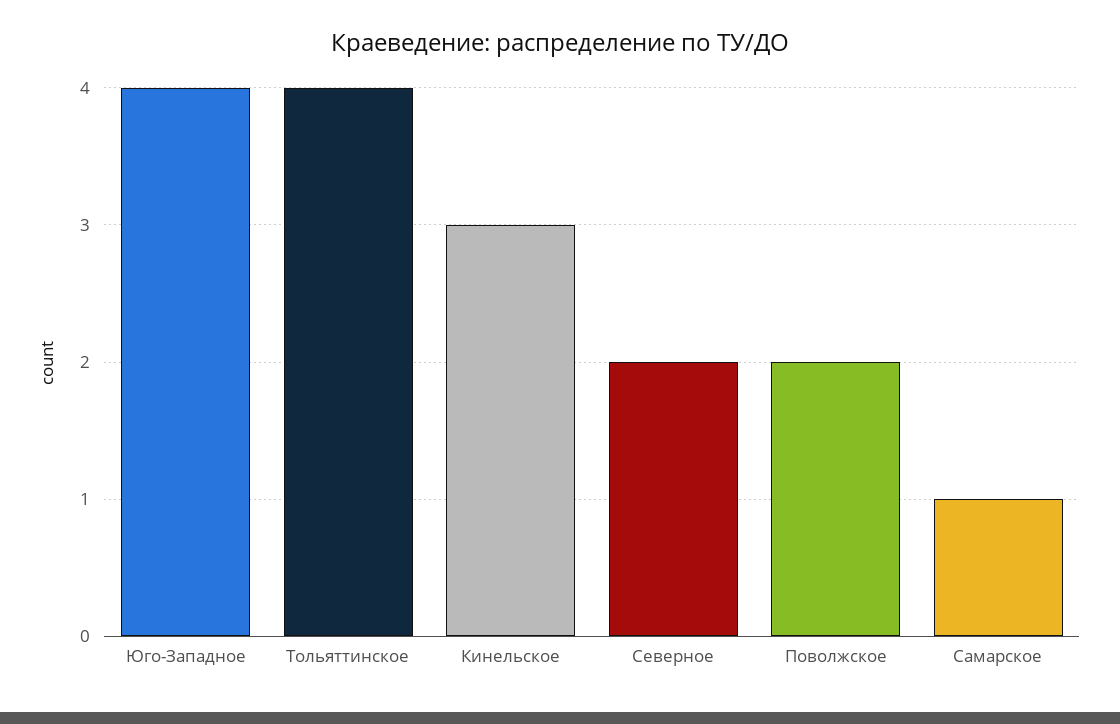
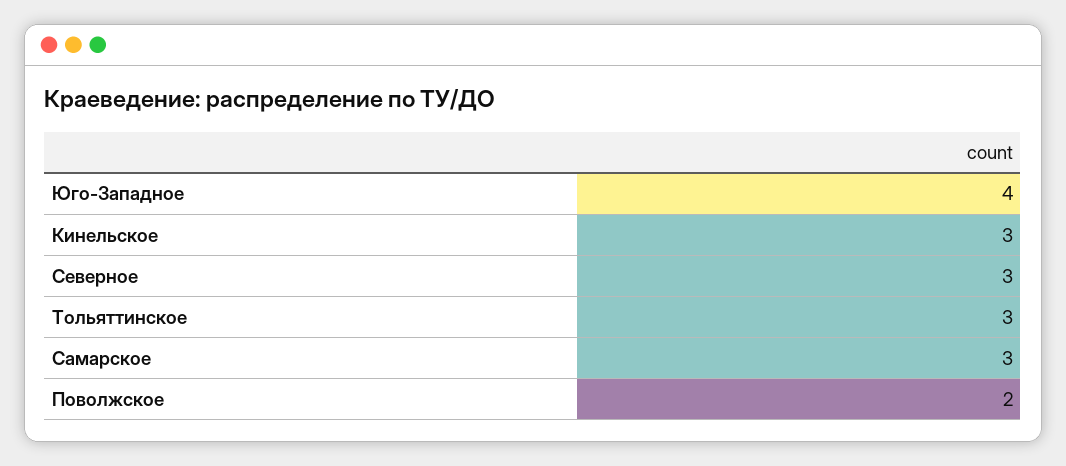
Тольяттинское: 4 -> 3
Северное: 2 -> 3
Самарское: 1 -> 3

